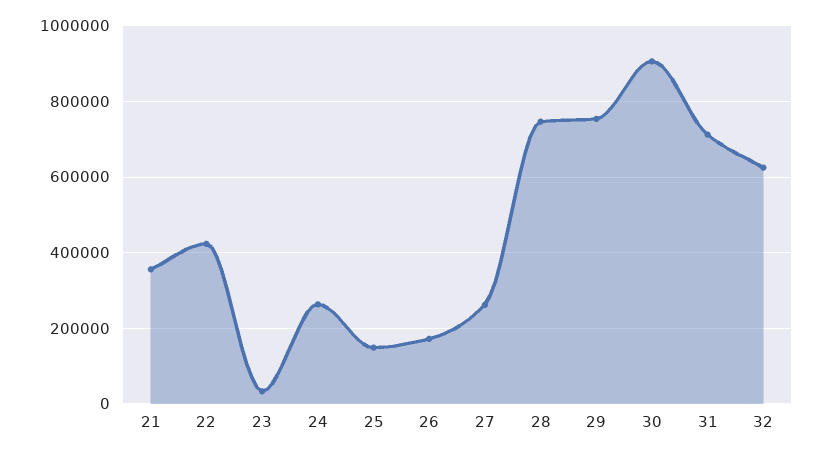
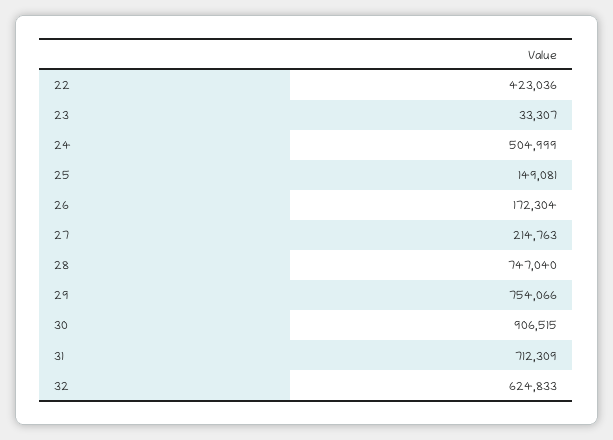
21: 360000 -> none
24: 260000 -> 504999
27: 260000 -> 214763

